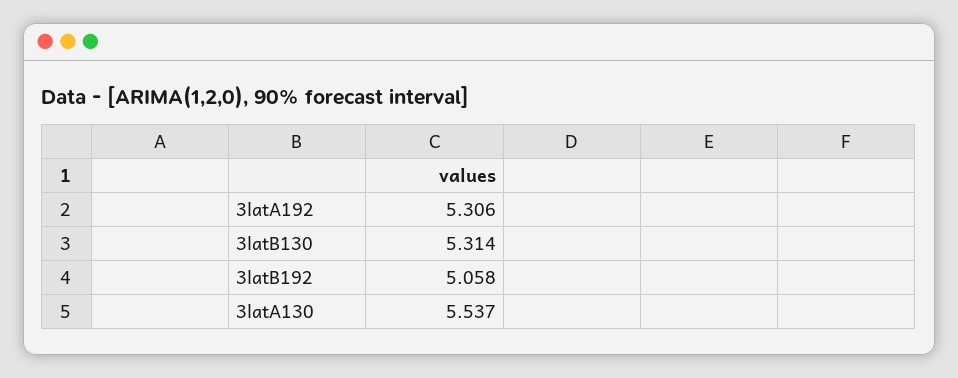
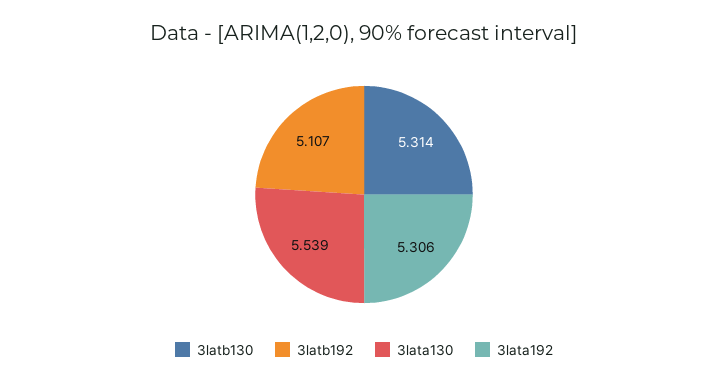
3latB192: 5.058 -> 5.107
3latA130: 5.537 -> 5.539

